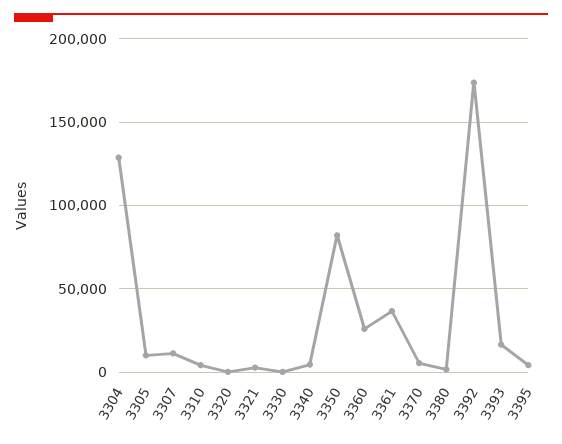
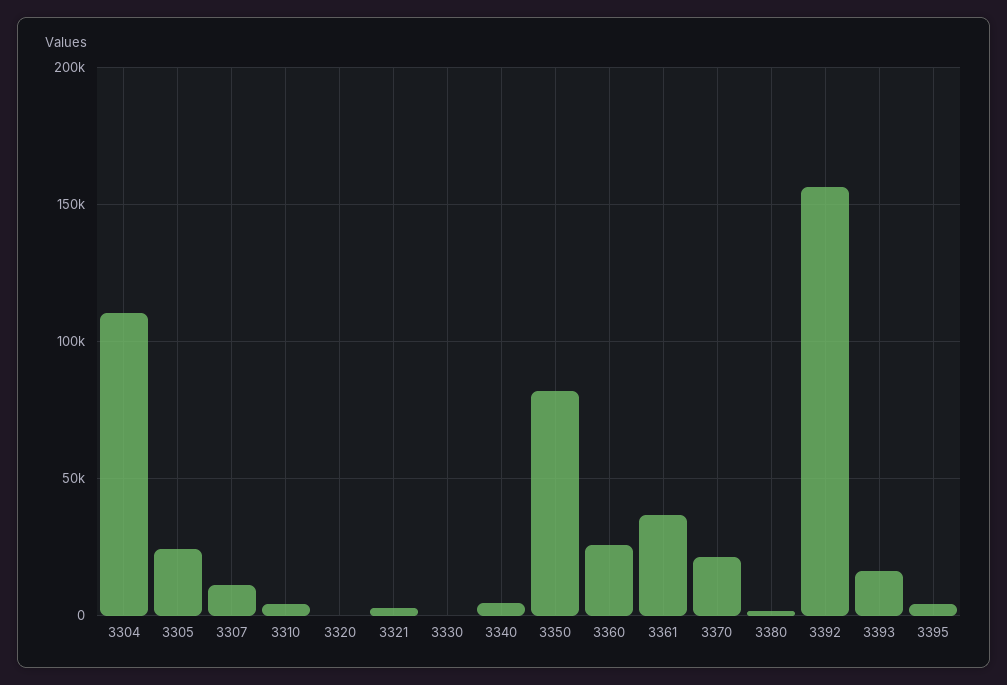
3304: 130000 -> 110000
3305: 10000 -> 25000
3370: 5000 -> 20000
3392: 175000 -> 155000

